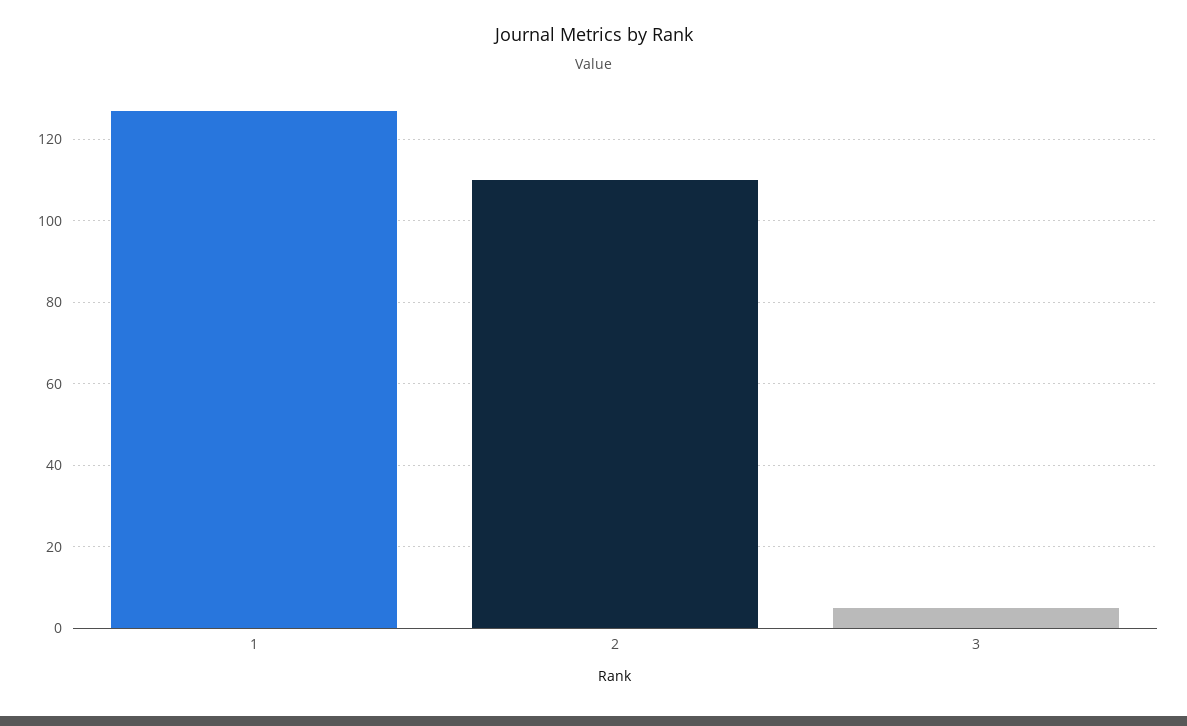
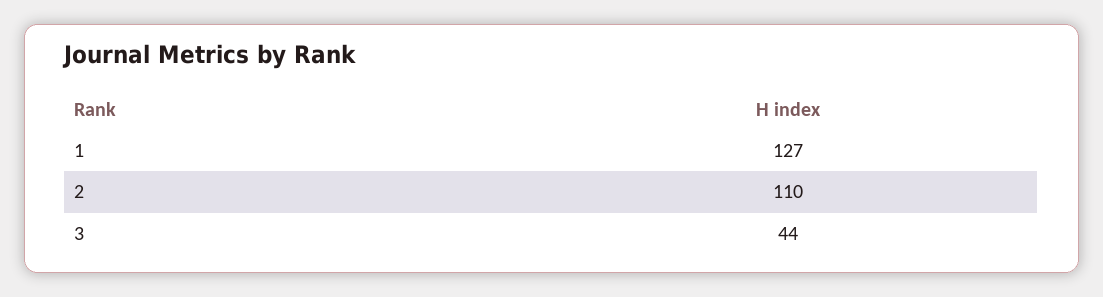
3: 5 -> 44

